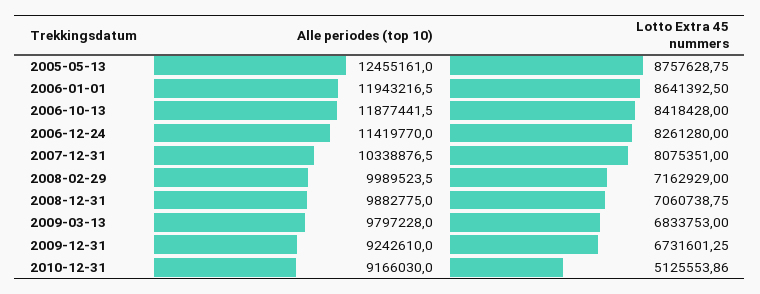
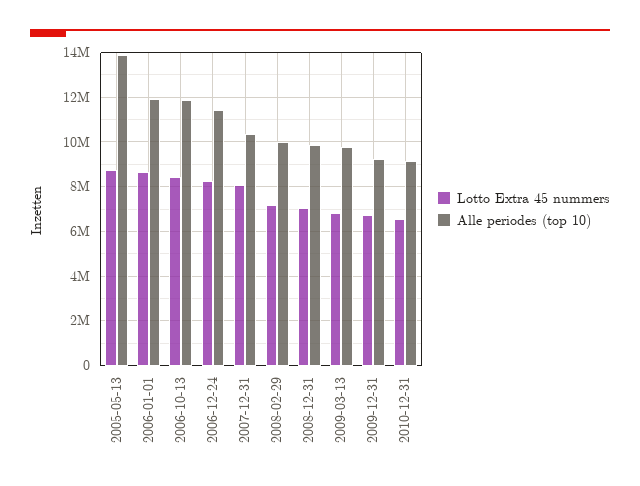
Alle periodes (top 10), 2005-05-13: 12455161 -> 14000000
Lotto Extra 45 nummers, 2010-12-31: 5125553.86 -> 6500000

